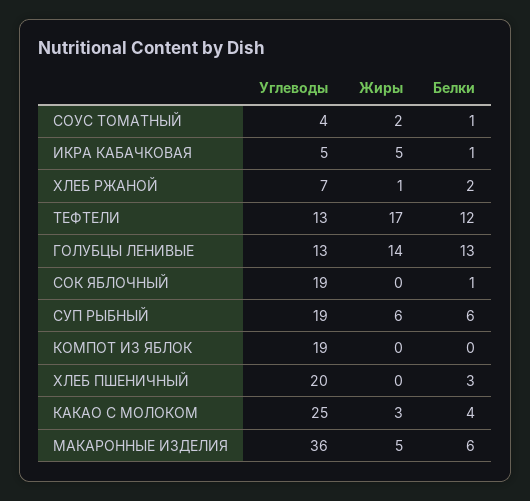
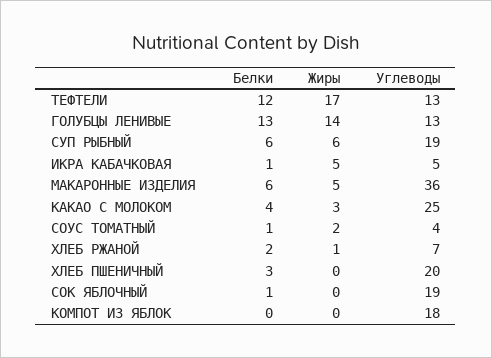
Углеводы, КОМПОТ ИЗ ЯБЛОК: 19 -> 18

